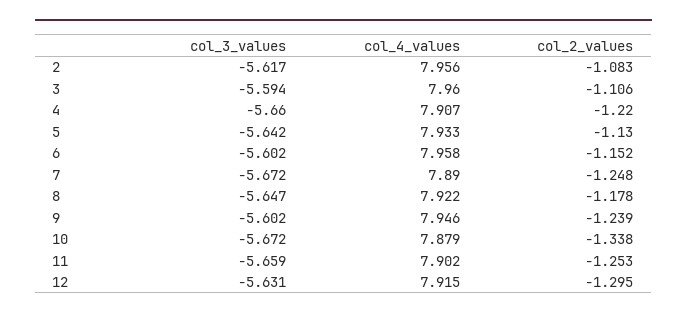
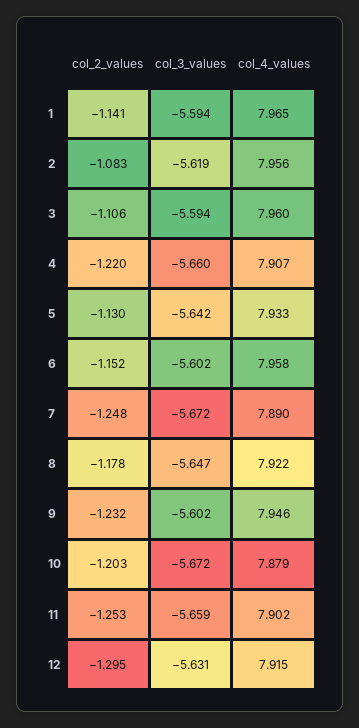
col_3_values, 2: -5.617 -> -5.619
col_2_values, 9: -1.239 -> -1.232
col_2_values, 10: -1.338 -> -1.203
col_2_values, 1: none -> -1.141
col_3_values, 1: none -> -5.594
col_4_values, 1: none -> 7.965

